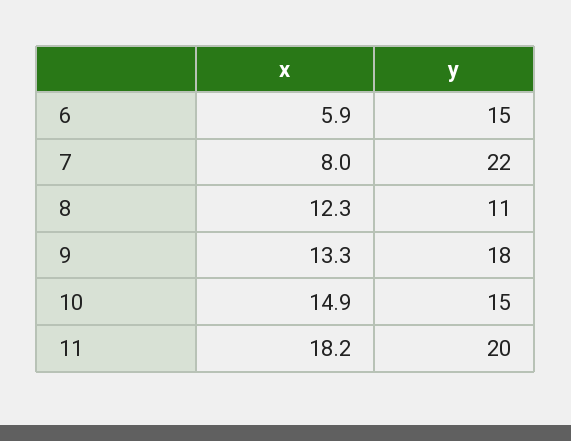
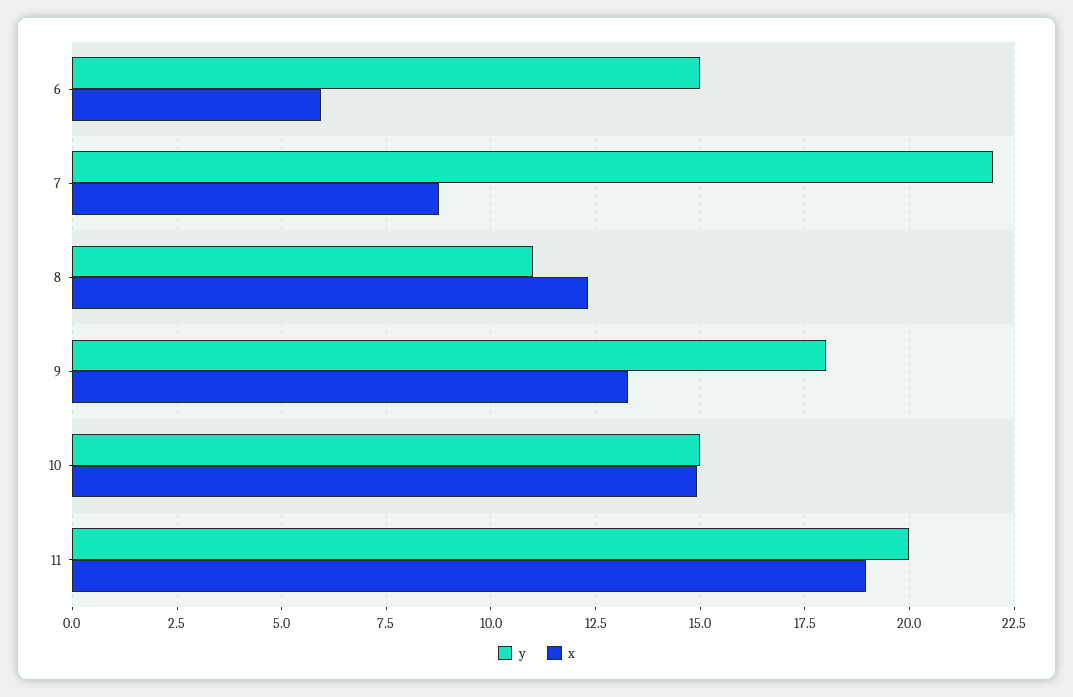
x, 7: 8 -> 8.75
x, 11: 18.2 -> 19

